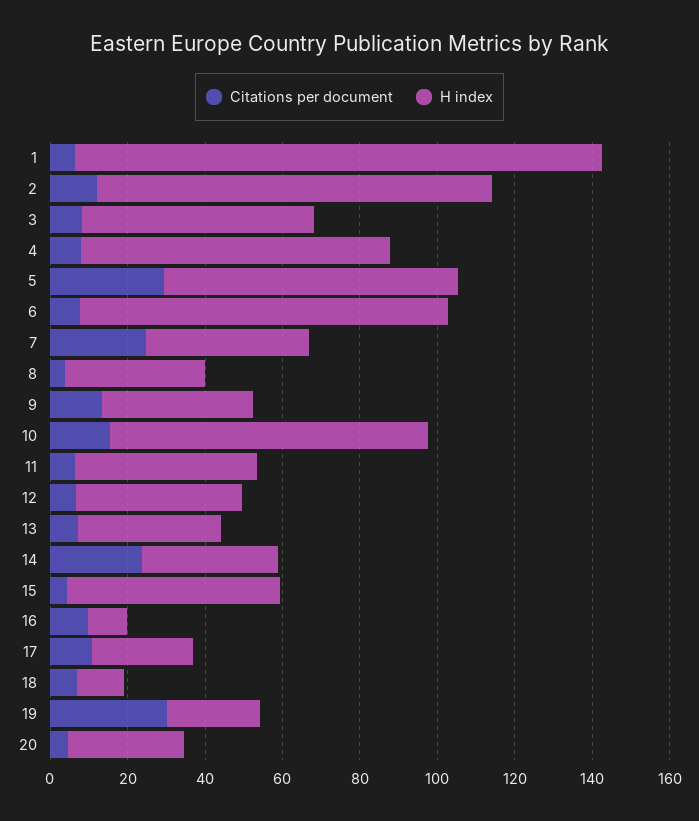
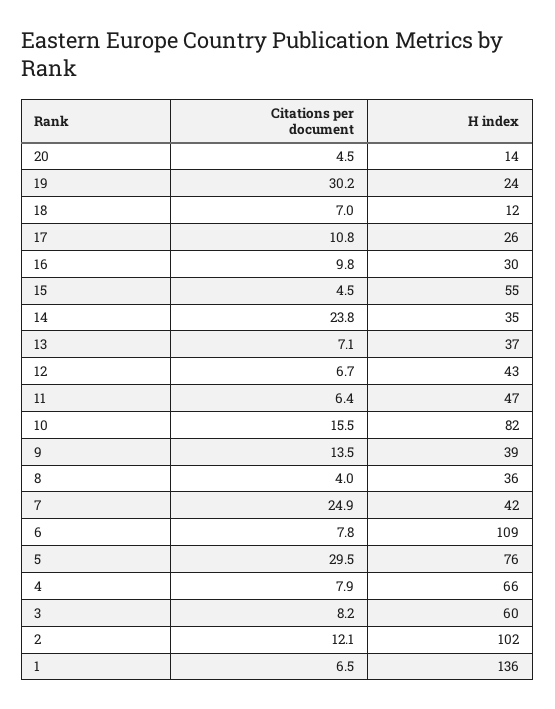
H index, 4: 80 -> 66
H index, 6: 95 -> 109
H index, 16: 10 -> 30
H index, 20: 30 -> 14

